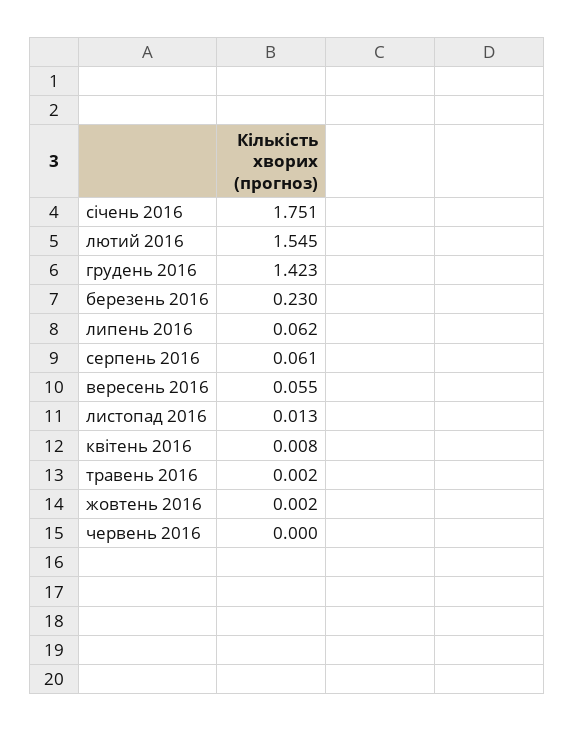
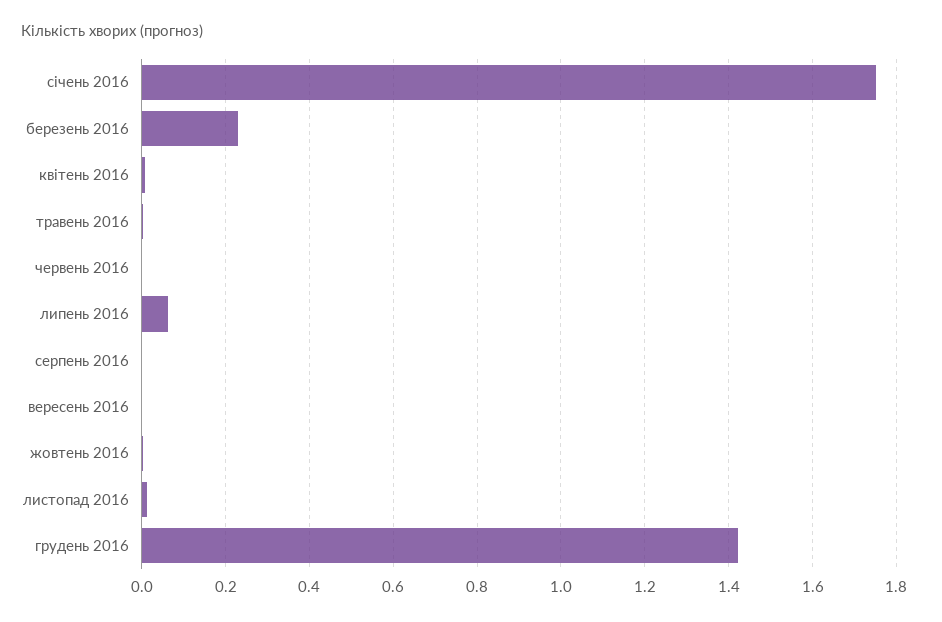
лютий 2016: 1.545 -> none
серпень 2016: 0.061 -> 0
вересень 2016: 0.055 -> 0

